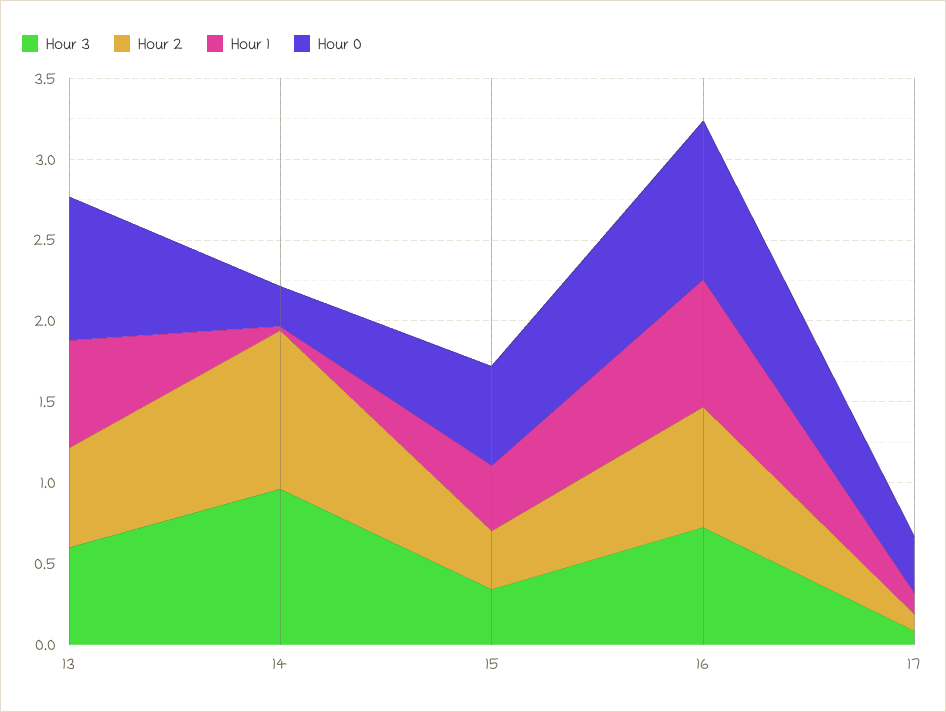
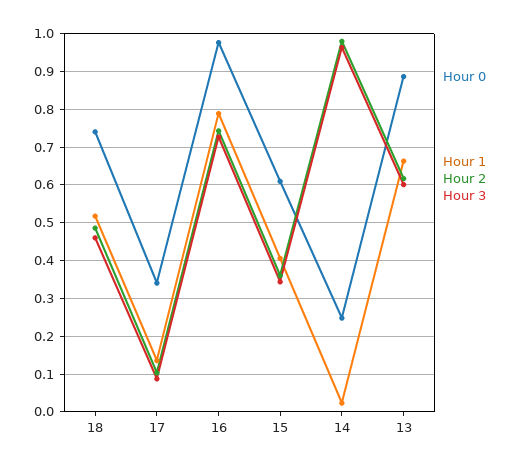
Hour 0, 18: none -> 0.74
Hour 1, 18: none -> 0.52
Hour 2, 18: none -> 0.48
Hour 3, 18: none -> 0.46

